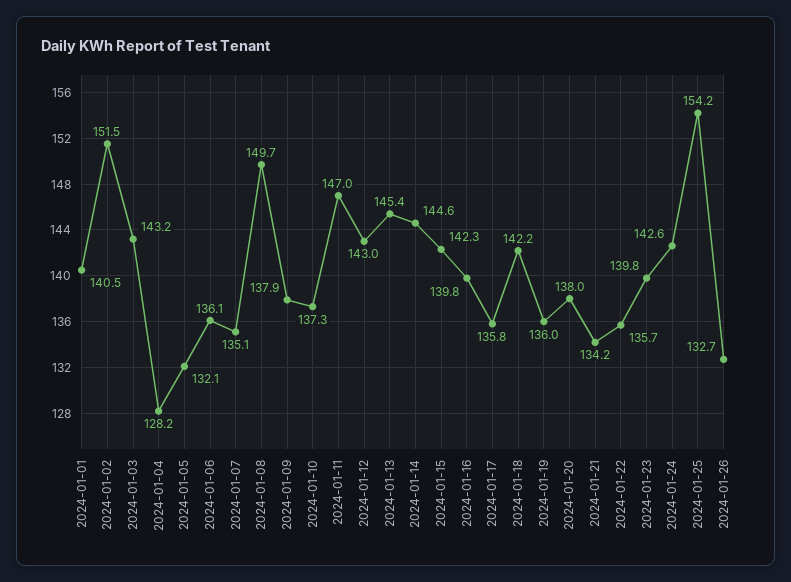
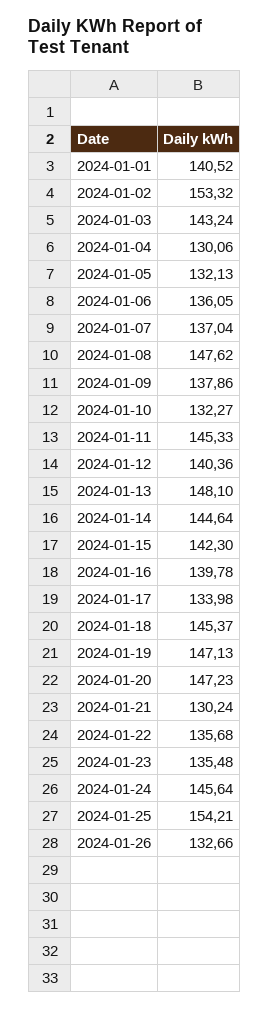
2024-01-02: 151.5 -> 153.32
2024-01-04: 128.2 -> 130.06
2024-01-07: 135.1 -> 137.04
2024-01-08: 149.7 -> 147.62
2024-01-10: 137.3 -> 132.27
2024-01-11: 147 -> 145.33
2024-01-12: 143 -> 140.36
2024-01-13: 145.4 -> 148.1
2024-01-17: 135.8 -> 133.98
2024-01-18: 142.2 -> 145.37
2024-01-19: 136 -> 147.13
2024-01-20: 138 -> 147.23
2024-01-21: 134.2 -> 130.24
2024-01-23: 139.8 -> 135.48
2024-01-24: 142.6 -> 145.64

